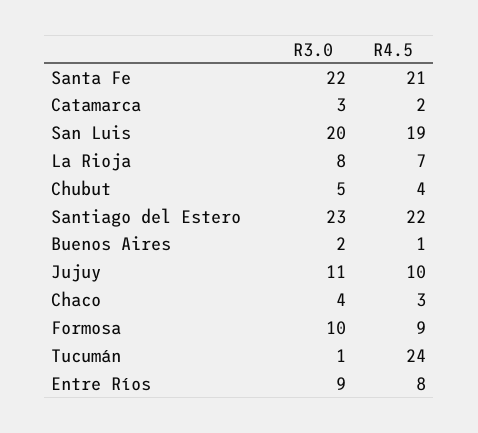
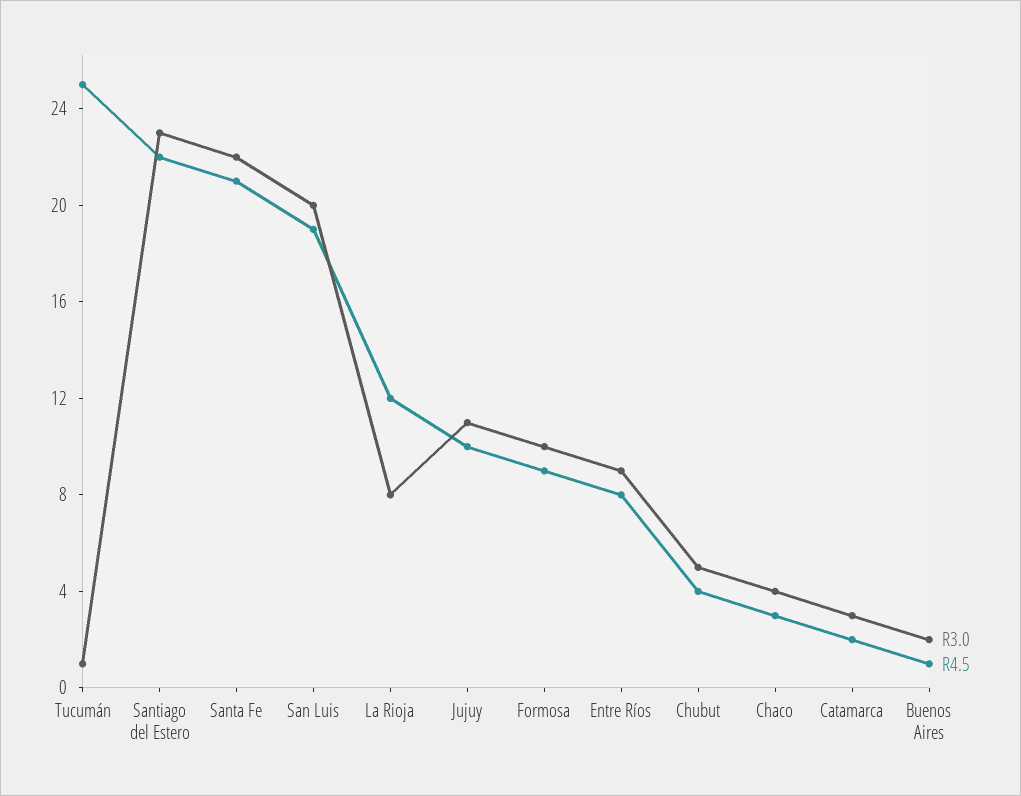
R4.5, La Rioja: 7 -> 12
R4.5, Tucumán: 24 -> 25

